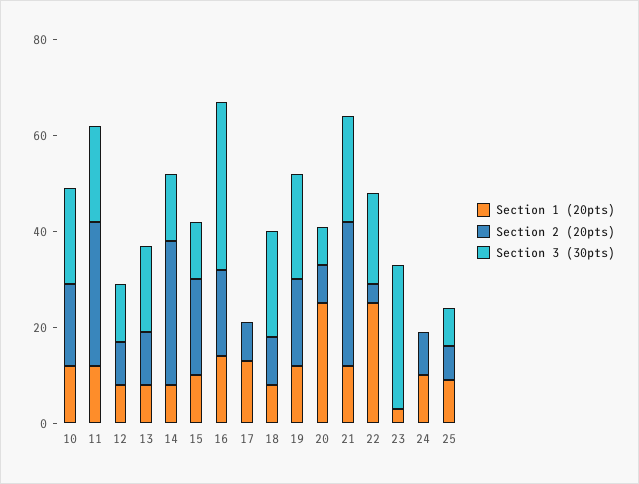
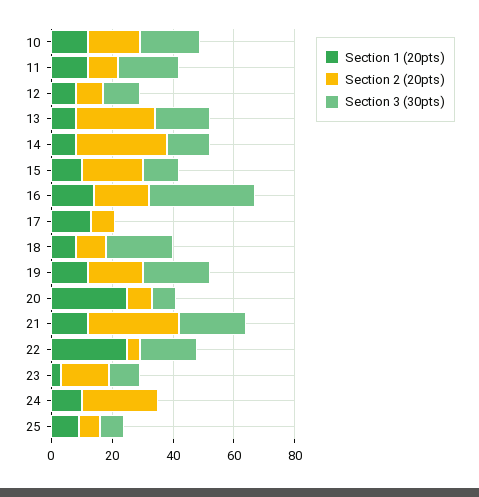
Section 2 (20pts), 11: 30 -> 10
Section 2 (20pts), 13: 10 -> 25
Section 2 (20pts), 23: 0 -> 15
Section 3 (30pts), 23: 30 -> 10
Section 2 (20pts), 24: 10 -> 25

